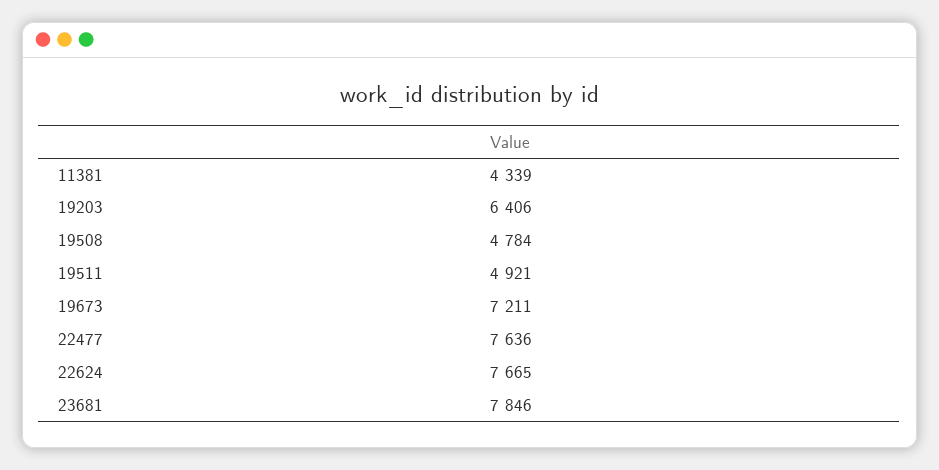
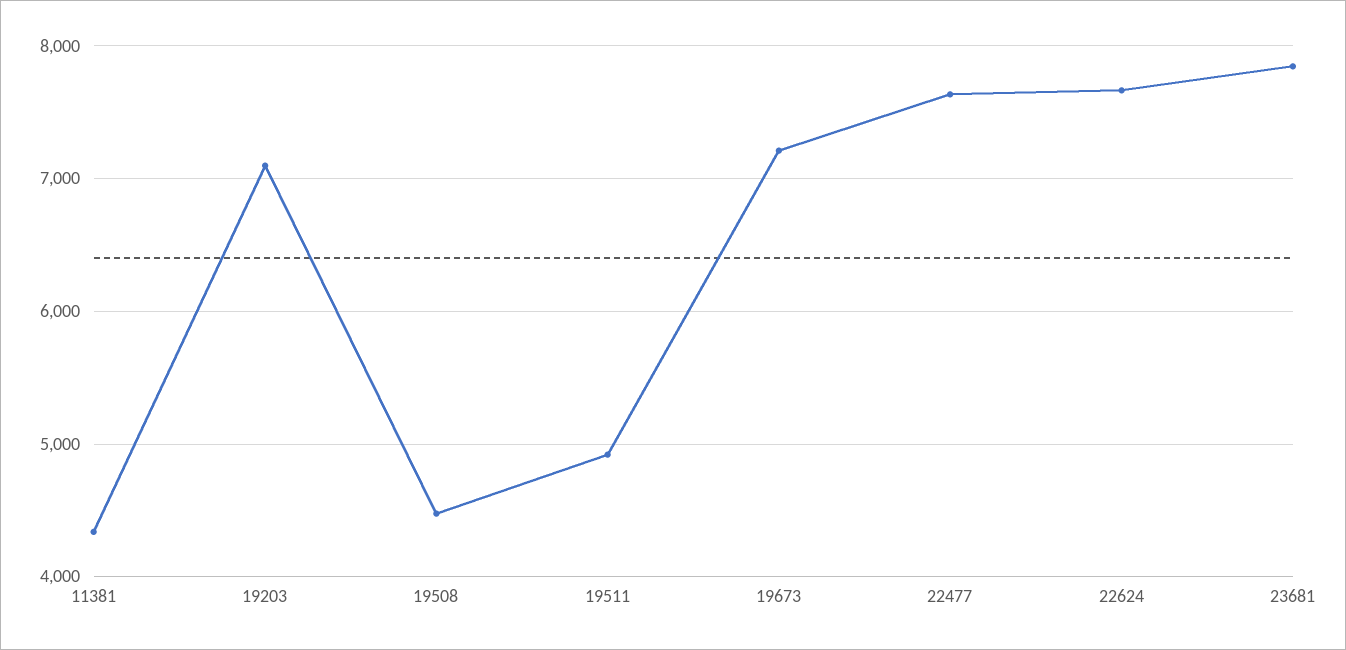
19203: 6406 -> 7100
19508: 4784 -> 4500

